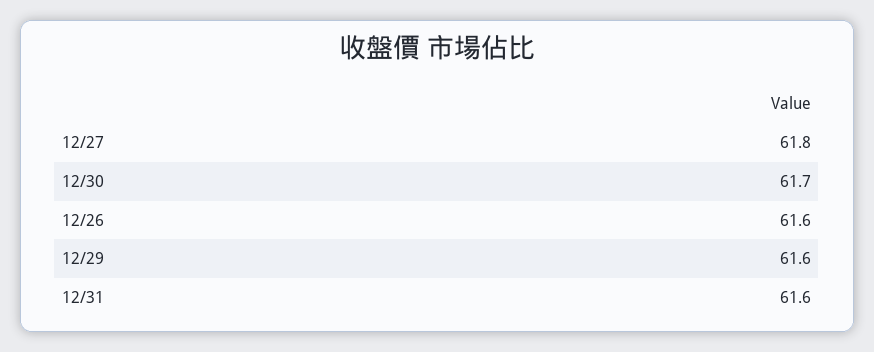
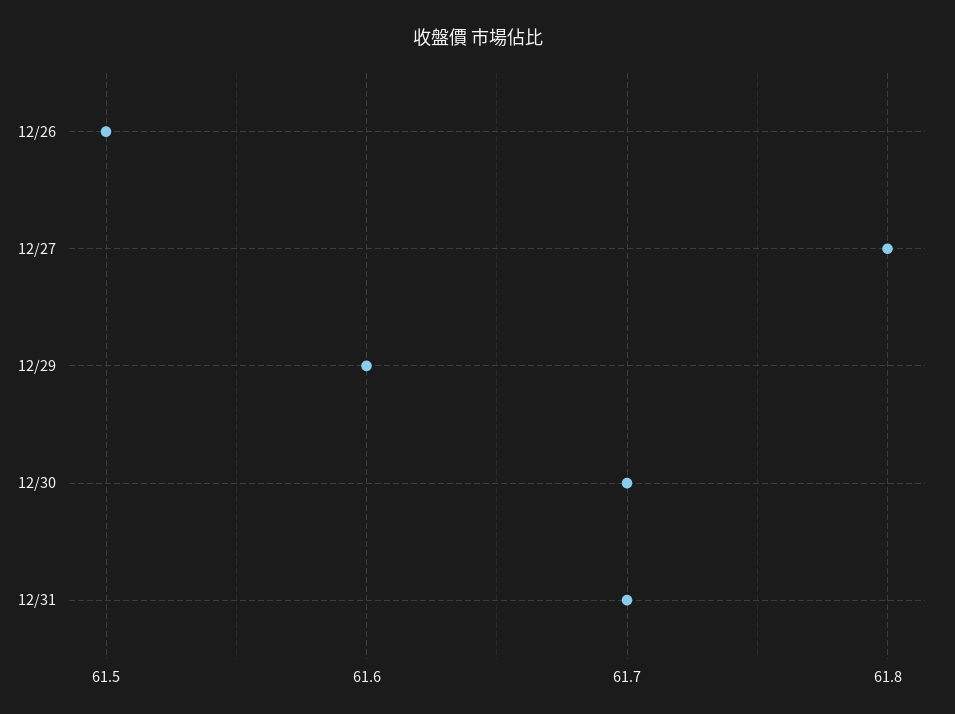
12/26: 61.6 -> 61.5
12/31: 61.6 -> 61.7

